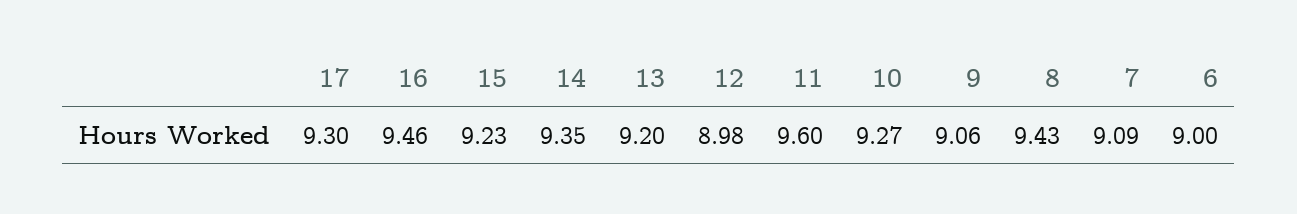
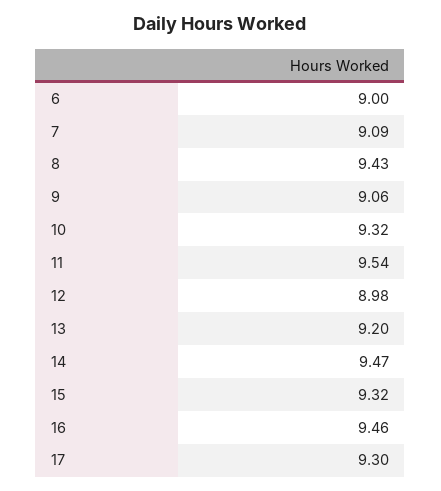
15: 9.23 -> 9.32
14: 9.35 -> 9.47
11: 9.6 -> 9.54
10: 9.27 -> 9.32

